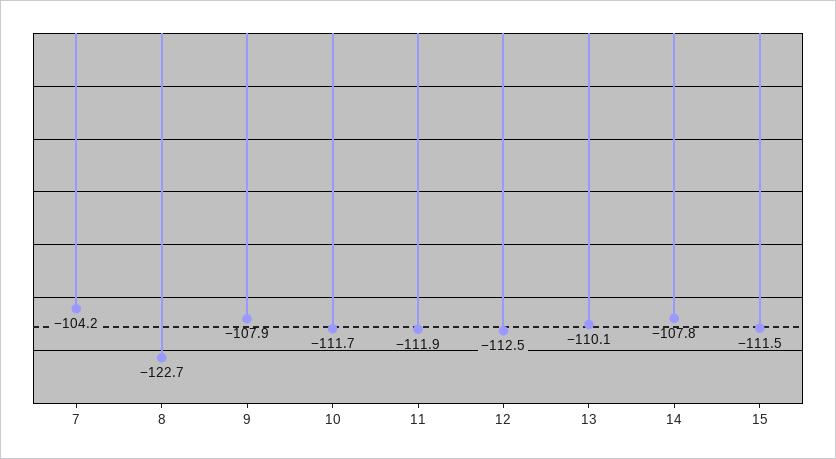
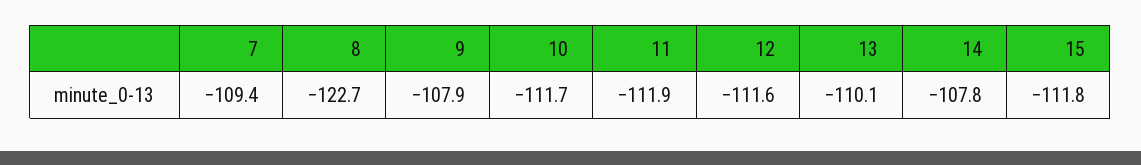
7: -104.2 -> -109.4
12: -112.5 -> -111.6
15: -111.5 -> -111.8

